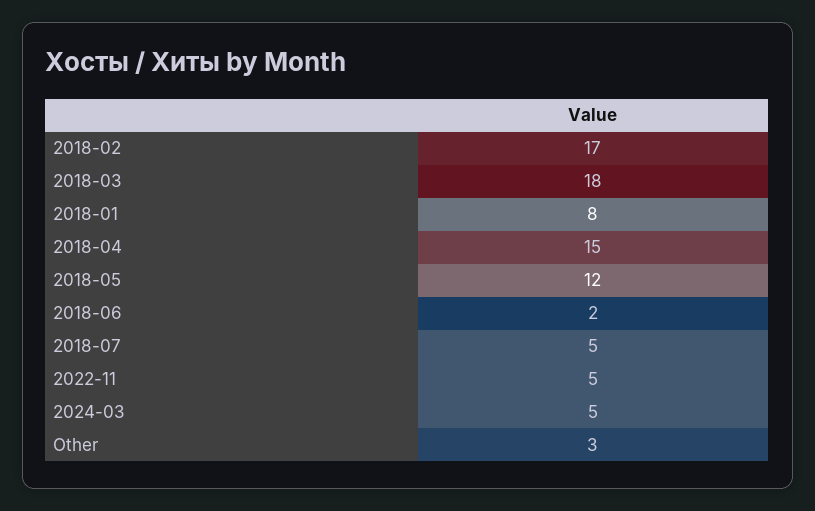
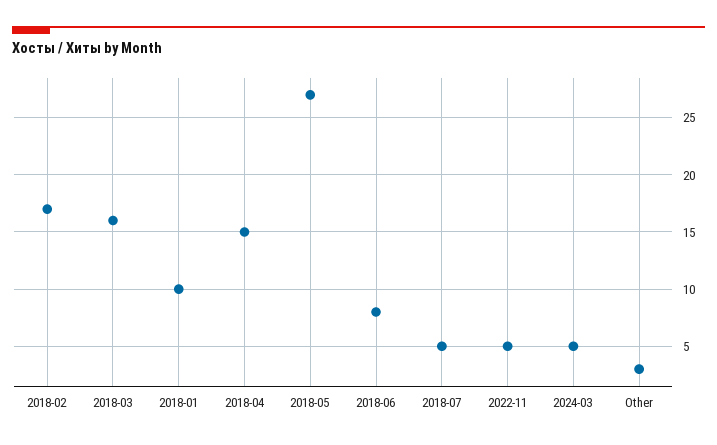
2018-03: 18 -> 16
2018-01: 8 -> 10
2018-05: 12 -> 27
2018-06: 2 -> 8

